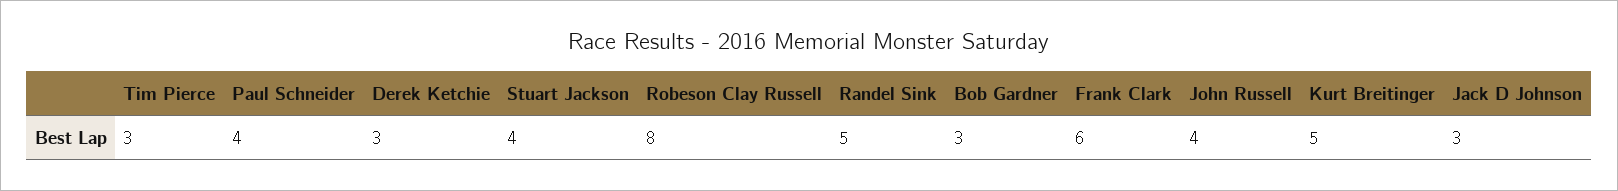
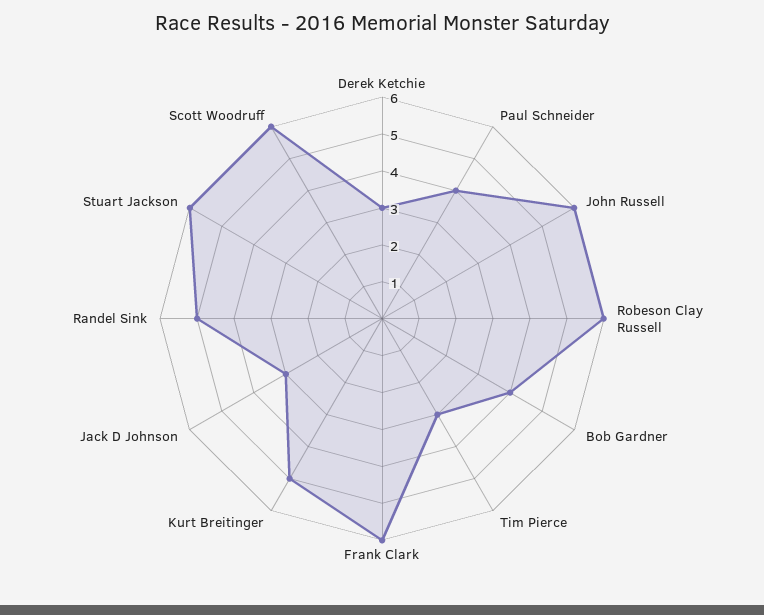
Stuart Jackson: 4 -> 6
Robeson Clay Russell: 8 -> 6
Bob Gardner: 3 -> 4
John Russell: 4 -> 6
Scott Woodruff: none -> 6

